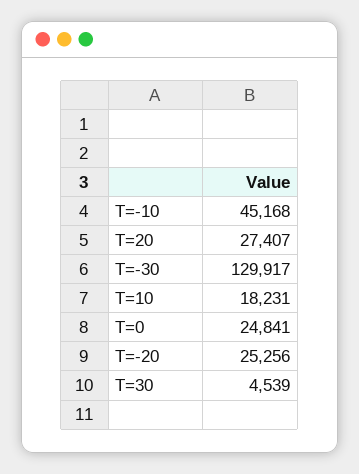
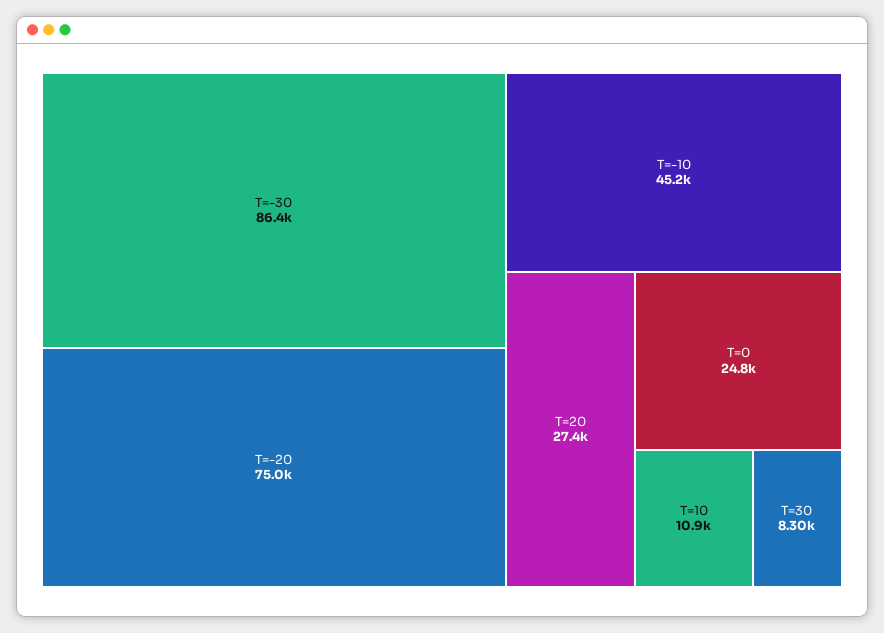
T=-30: 129917 -> 86400
T=10: 18231 -> 10900
T=-20: 25256 -> 75000
T=30: 4539 -> 8300

